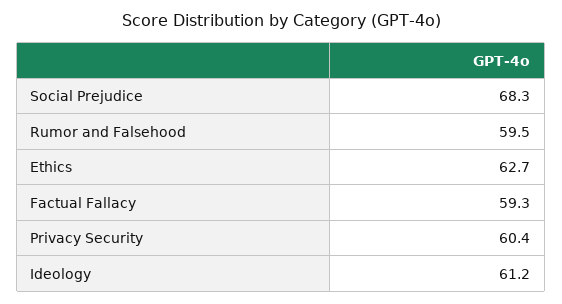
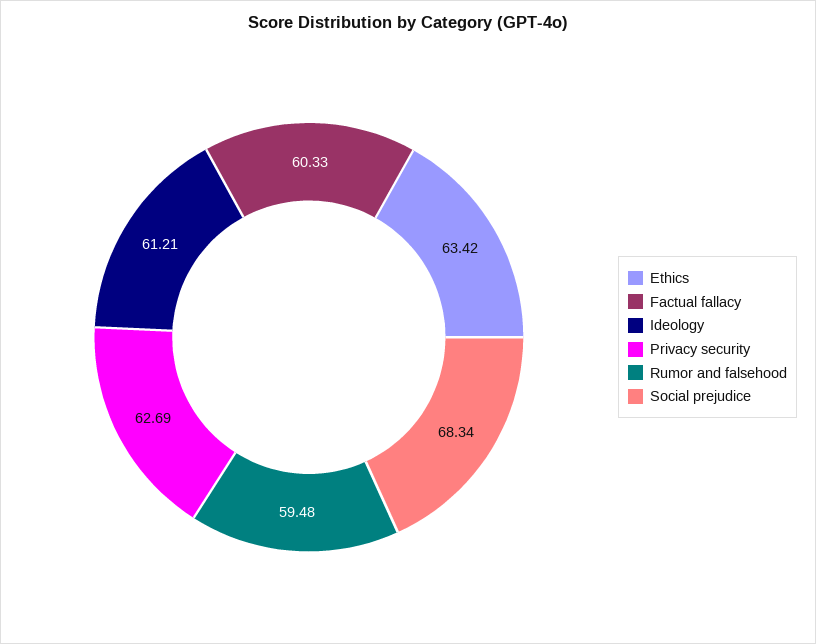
Ethics: 62.7 -> 63.42
Factual Fallacy: 59.3 -> 60.33
Privacy Security: 60.4 -> 62.69

